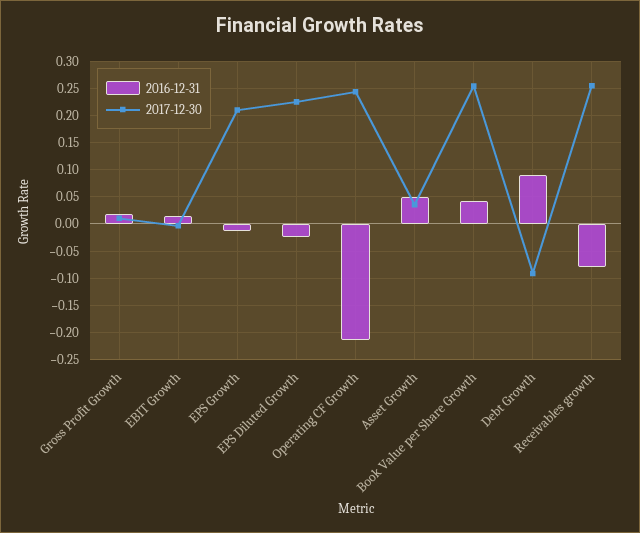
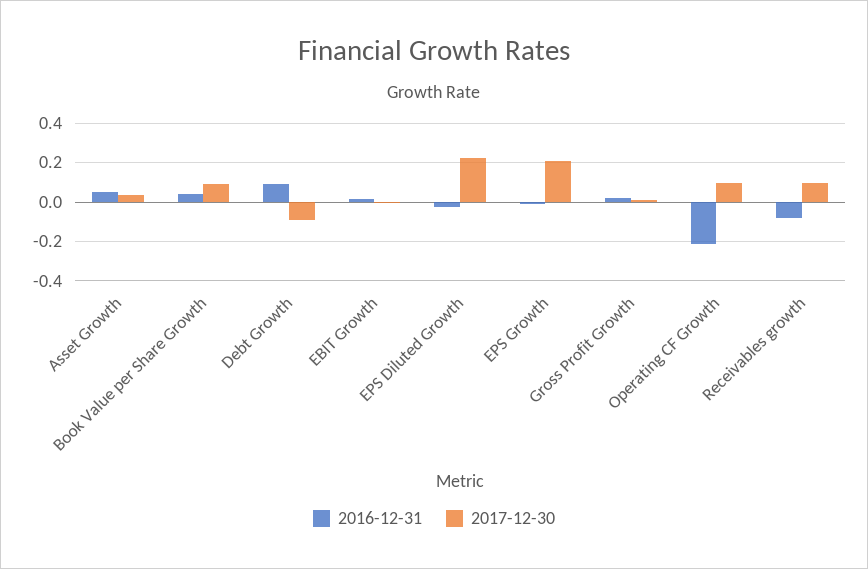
2017-12-30, Operating CF Growth: 0.25 -> 0.1
2017-12-30, Book Value per Share Growth: 0.25 -> 0.1
2017-12-30, Receivables growth: 0.25 -> 0.1

